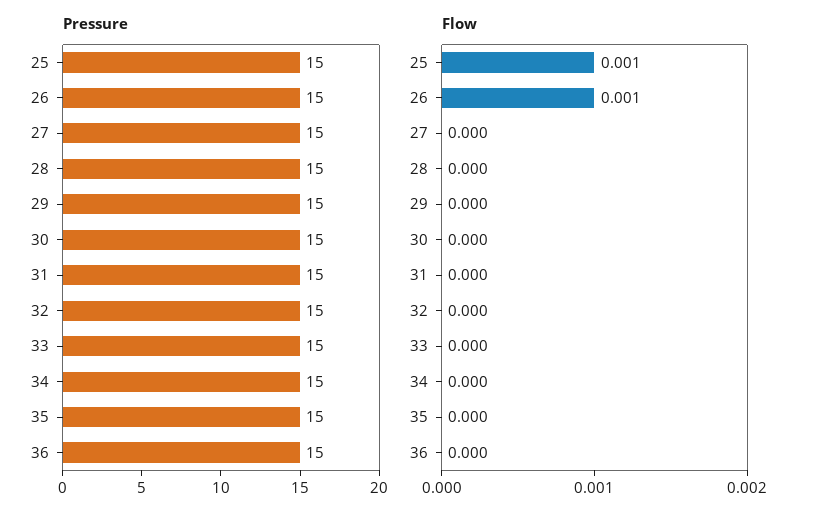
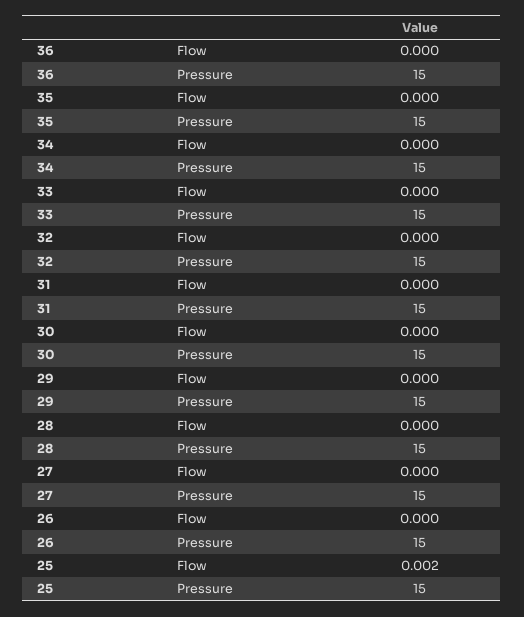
Flow, 25: 0.001 -> 0.002
Flow, 26: 0.001 -> 0

